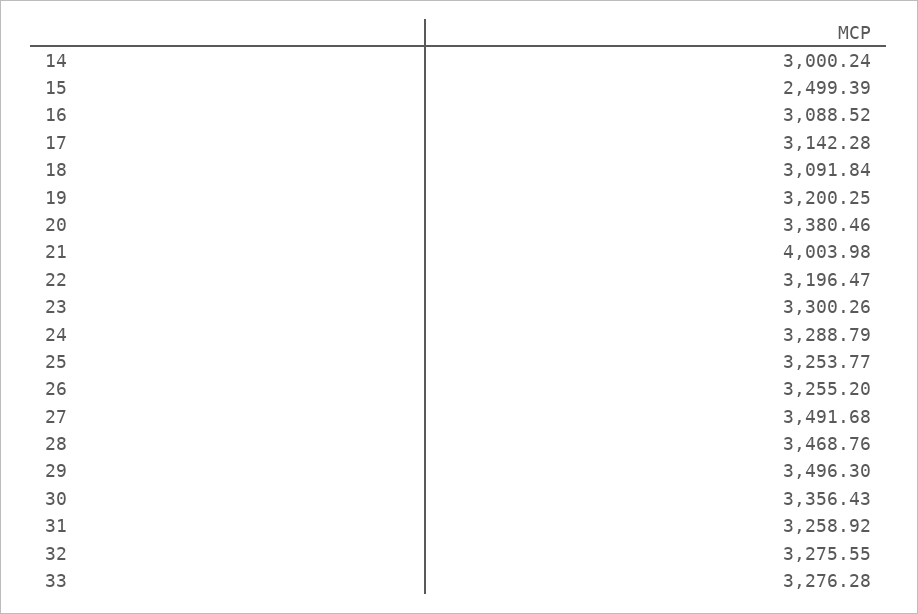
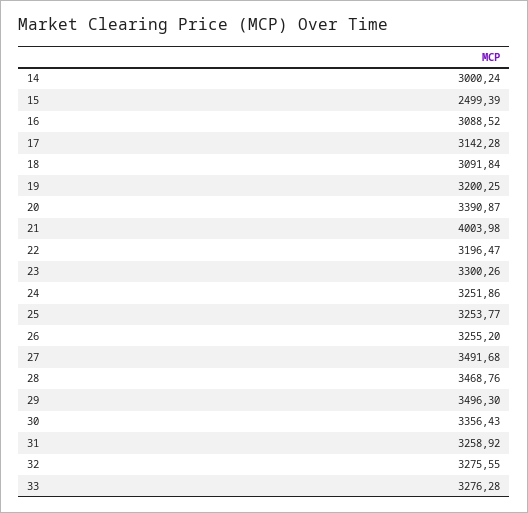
20: 3380.46 -> 3390.87
24: 3288.79 -> 3251.86

